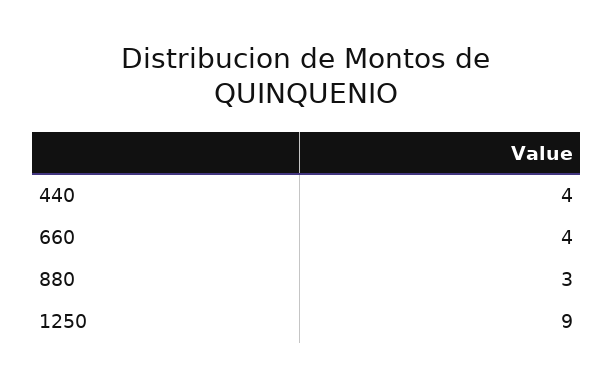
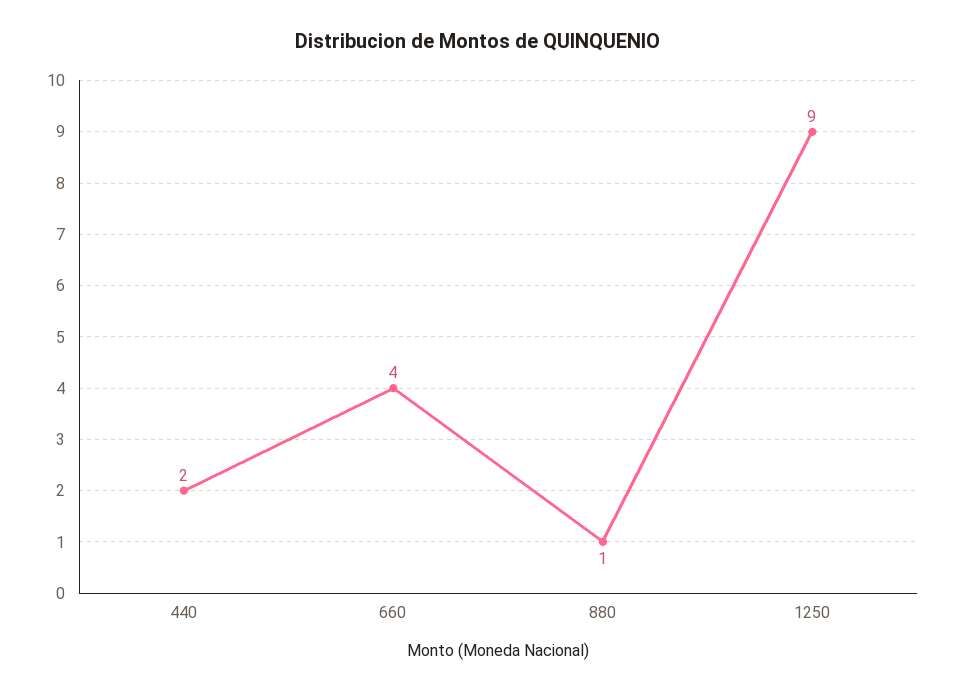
440: 4 -> 2
880: 3 -> 1

